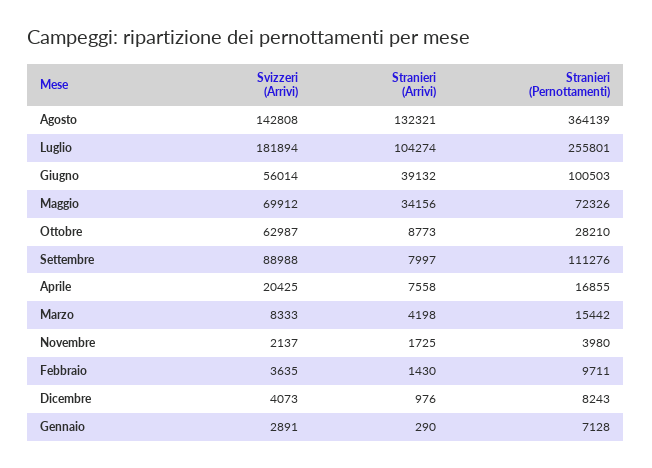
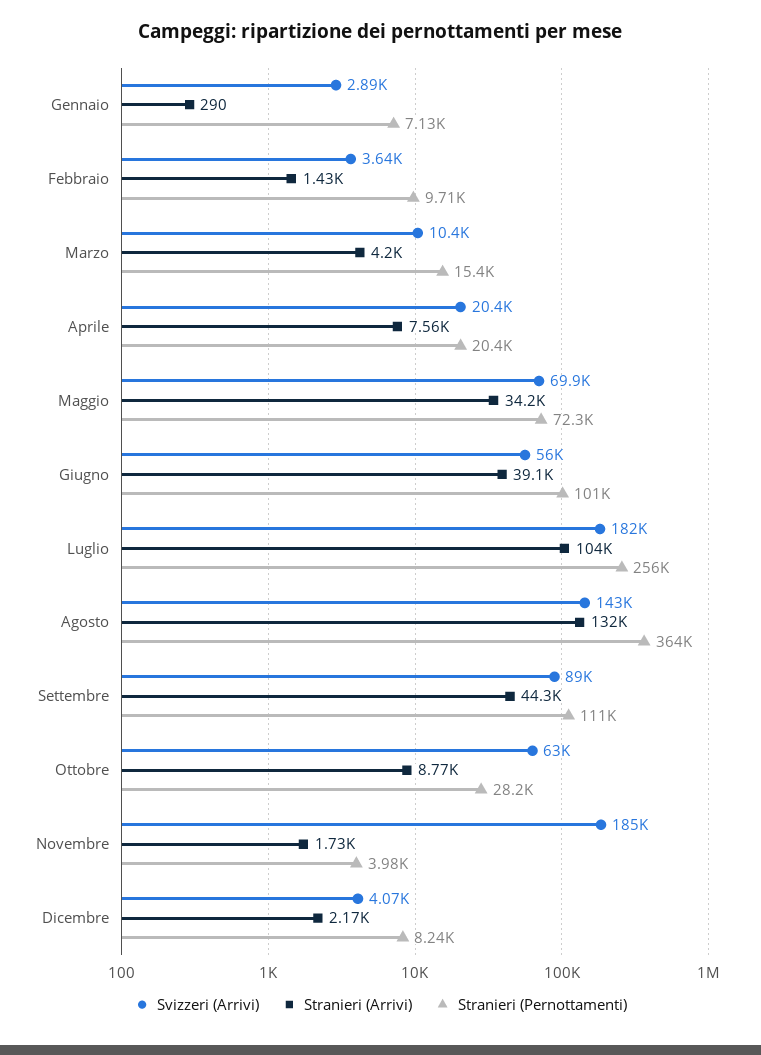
Stranieri (Arrivi), Settembre: 7997 -> 44300
Stranieri (Pernottamenti), Aprile: 16855 -> 20400
Svizzeri (Arrivi), Marzo: 8333 -> 10400
Svizzeri (Arrivi), Novembre: 2137 -> 185000
Stranieri (Arrivi), Dicembre: 976 -> 2170

